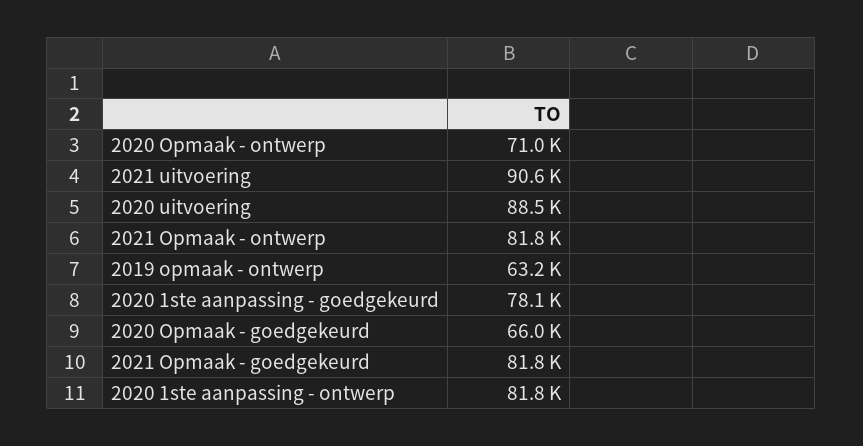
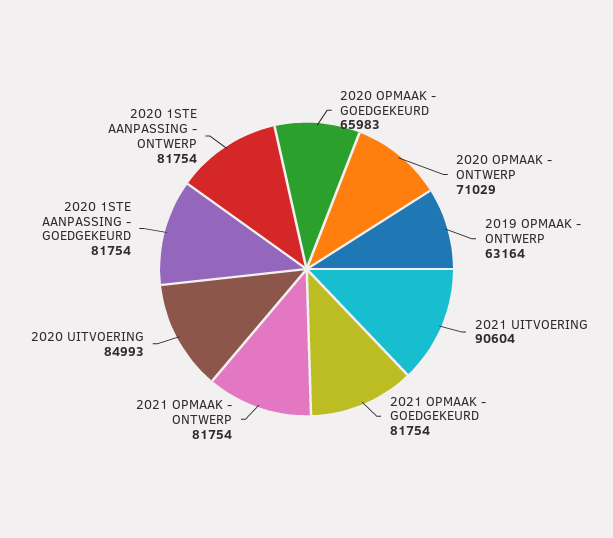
2020 uitvoering: 88500 -> 84993
2020 1ste aanpassing - goedgekeurd: 78100 -> 81754

